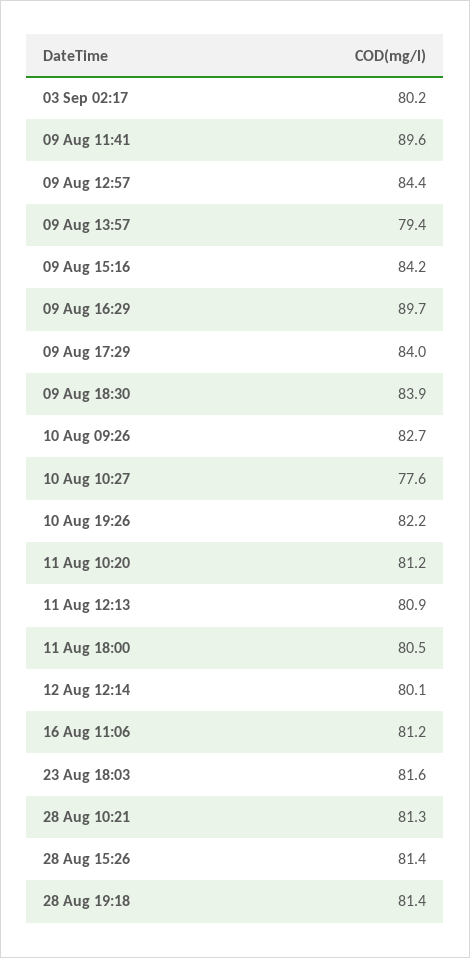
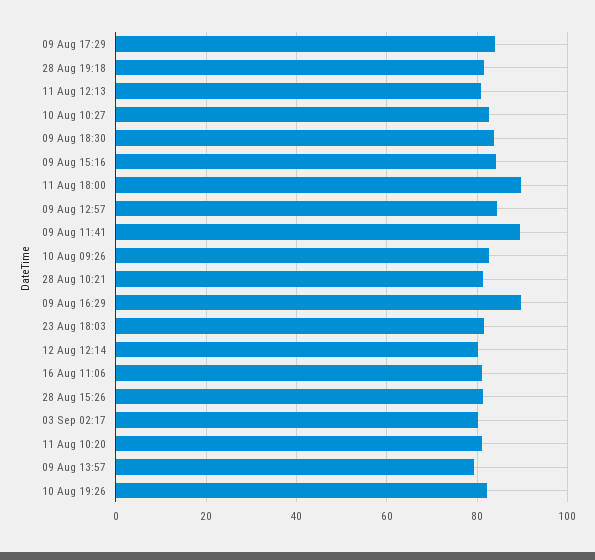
10 Aug 10:27: 77.6 -> 82
11 Aug 18:00: 80.5 -> 90

